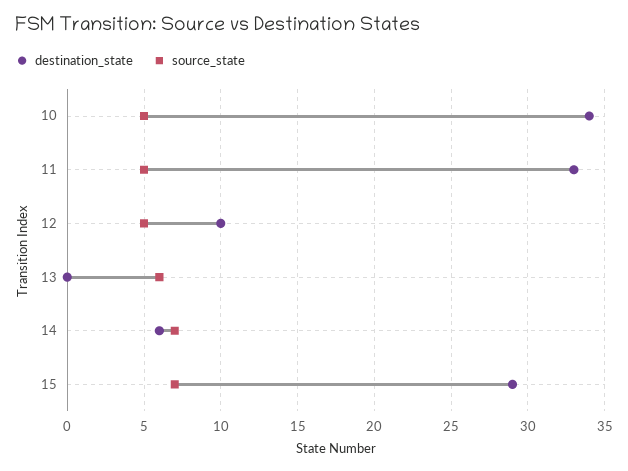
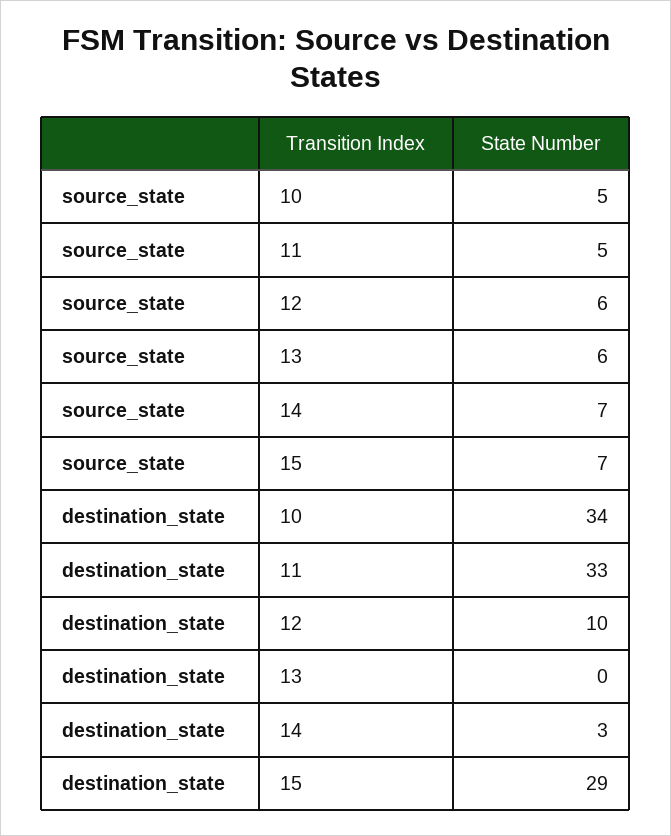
source_state, 12: 5 -> 6
destination_state, 14: 6 -> 3

